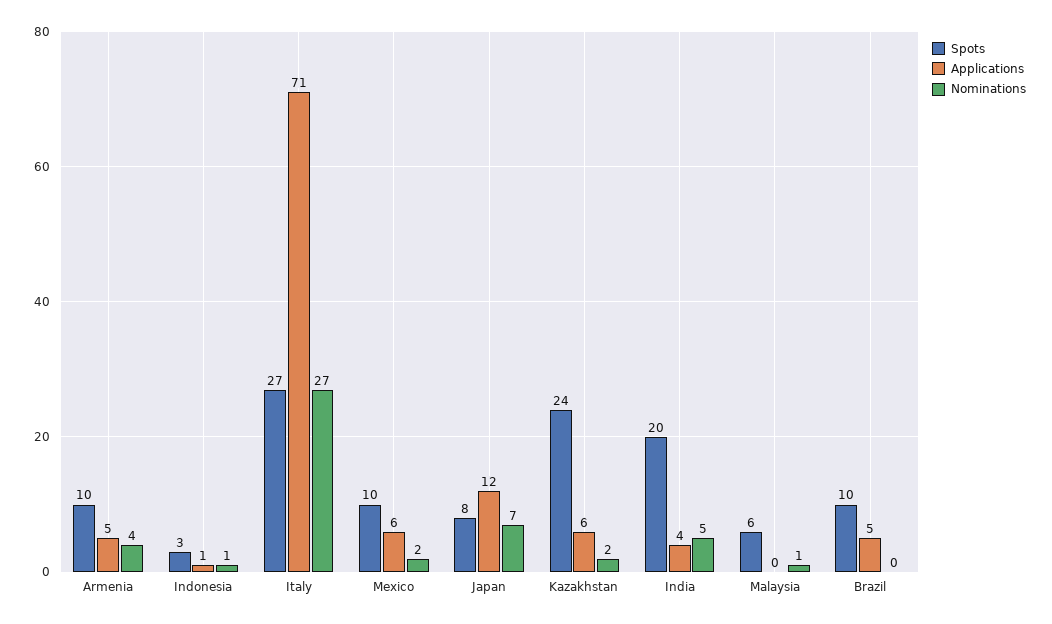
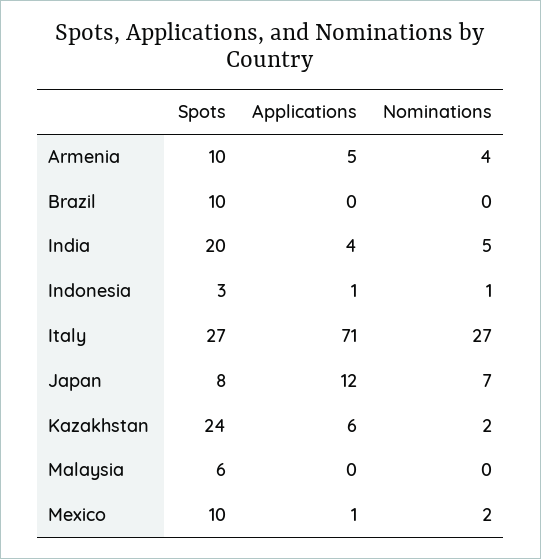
Applications, Mexico: 6 -> 1
Nominations, Malaysia: 1 -> 0
Applications, Brazil: 5 -> 0

